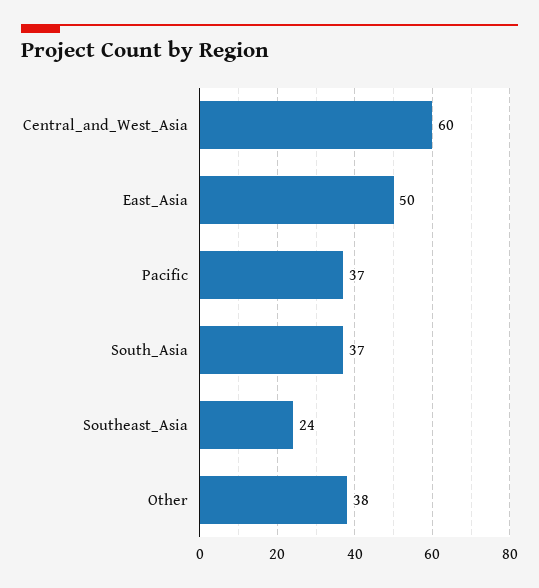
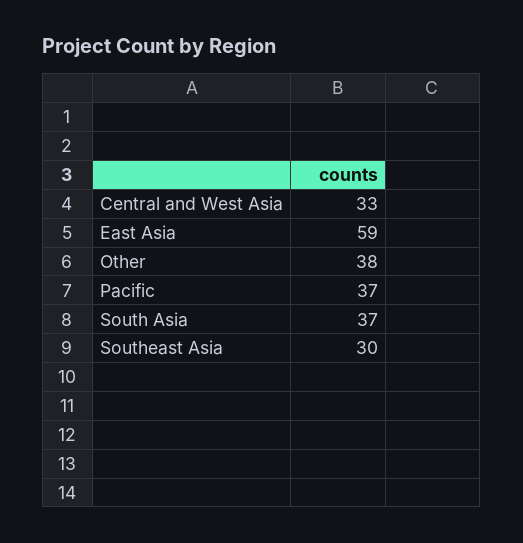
Central_and_West_Asia: 60 -> 33
East_Asia: 50 -> 59
Southeast_Asia: 24 -> 30

